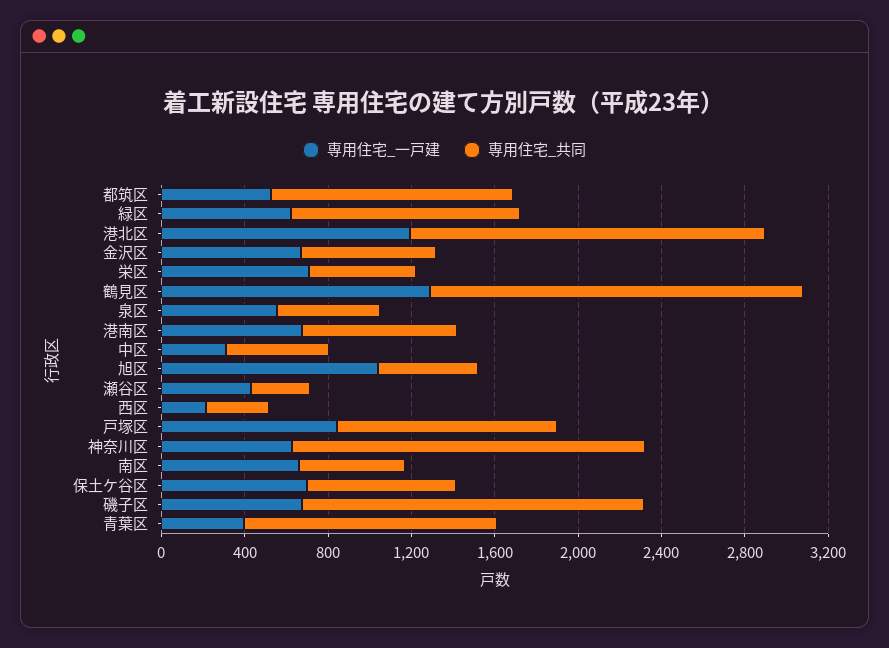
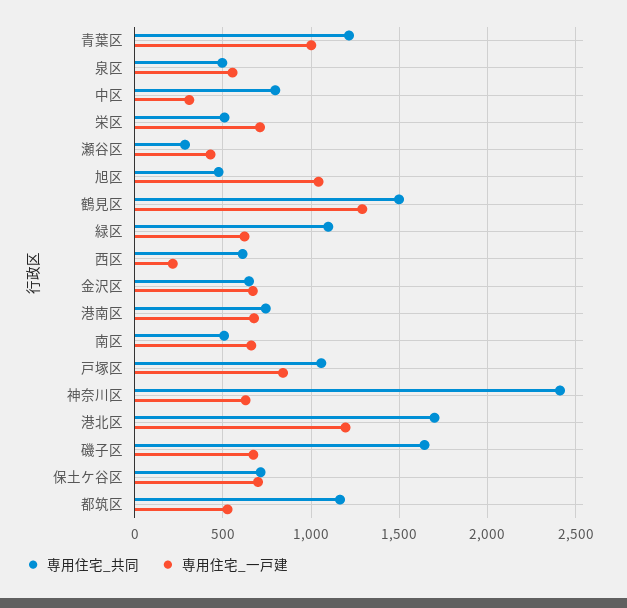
専用住宅_共同, 鶴見区: 1800 -> 1500
専用住宅_共同, 中区: 500 -> 800
専用住宅_共同, 西区: 300 -> 600
専用住宅_共同, 神奈川区: 1700 -> 2400
専用住宅_一戸建, 青葉区: 400 -> 1000

